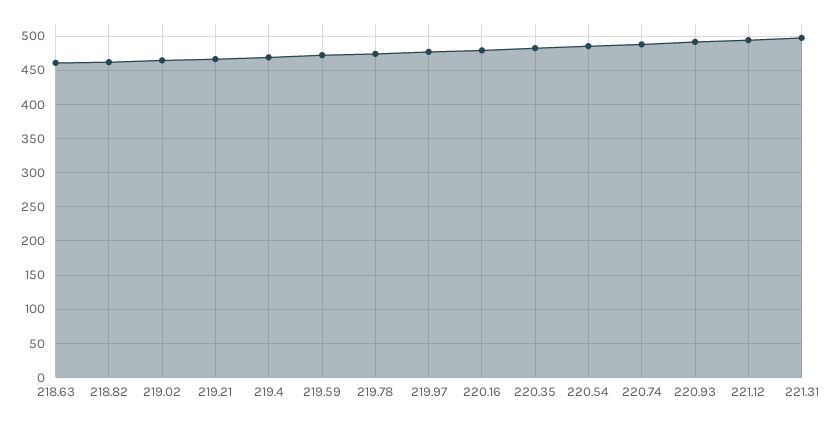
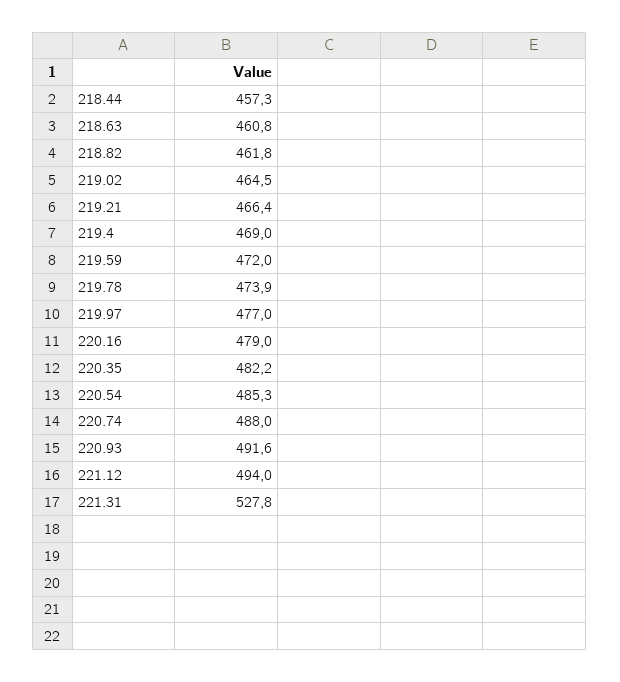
221.31: 500 -> 527.8
218.44: none -> 457.3

